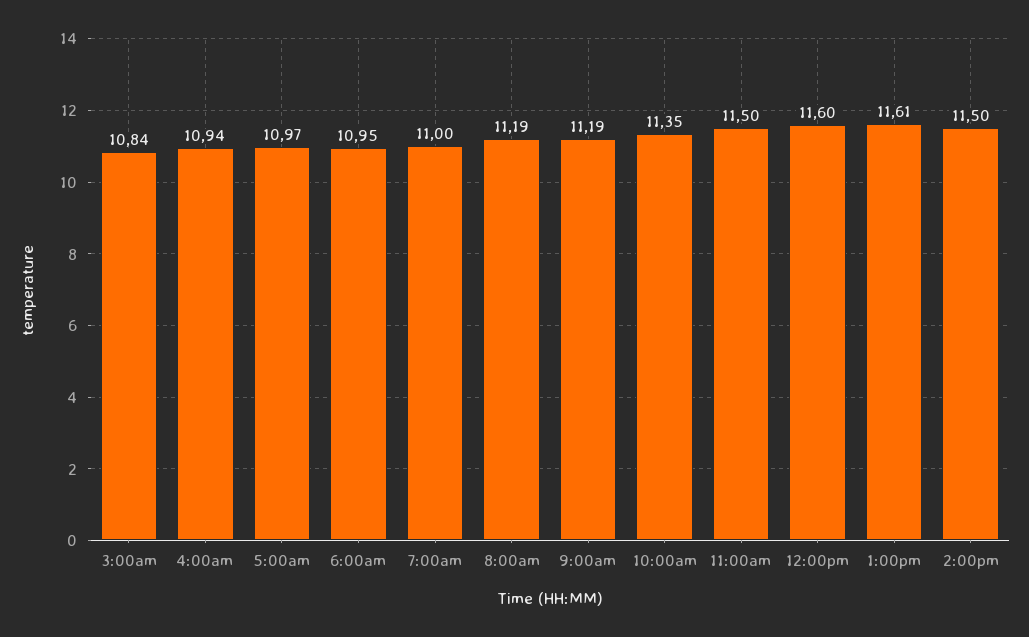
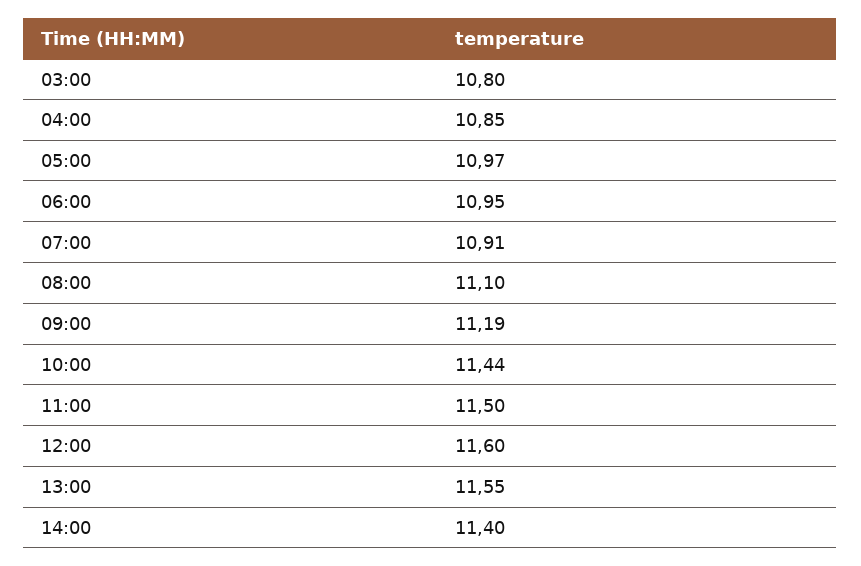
3:00am: 10.84 -> 10.8
4:00am: 10.94 -> 10.85
7:00am: 11 -> 10.91
8:00am: 11.19 -> 11.1
10:00am: 11.35 -> 11.44
1:00pm: 11.61 -> 11.55
2:00pm: 11.5 -> 11.4

